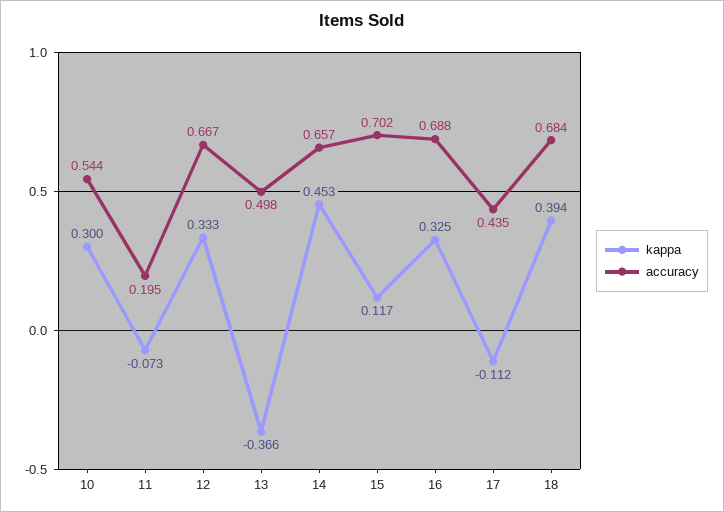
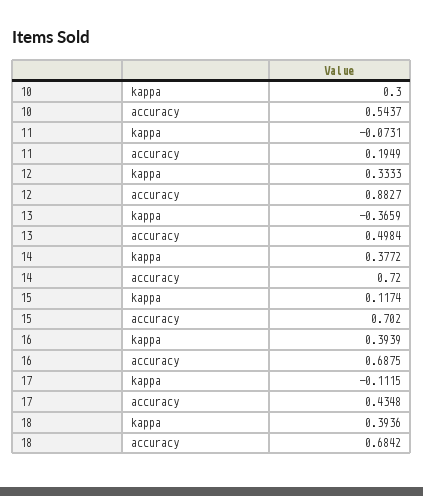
accuracy, 12: 0.667 -> 0.8827
kappa, 14: 0.453 -> 0.3772
accuracy, 14: 0.657 -> 0.72
kappa, 16: 0.325 -> 0.3939

